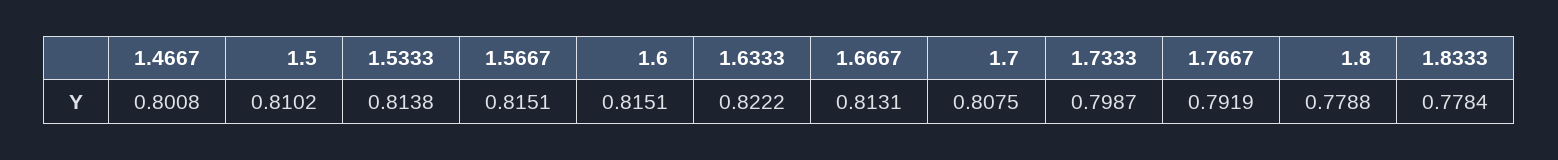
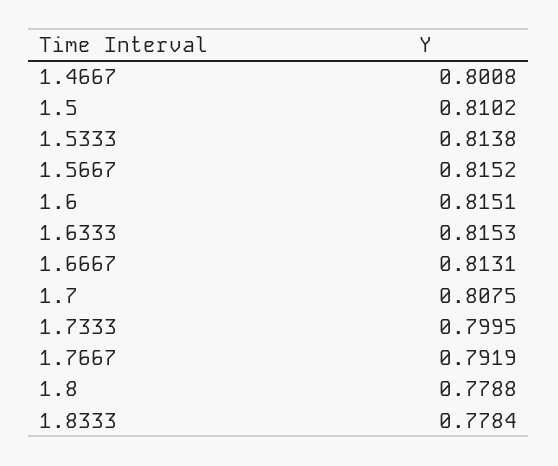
1.5667: 0.8151 -> 0.8152
1.6333: 0.8222 -> 0.8153
1.7333: 0.7987 -> 0.7995

